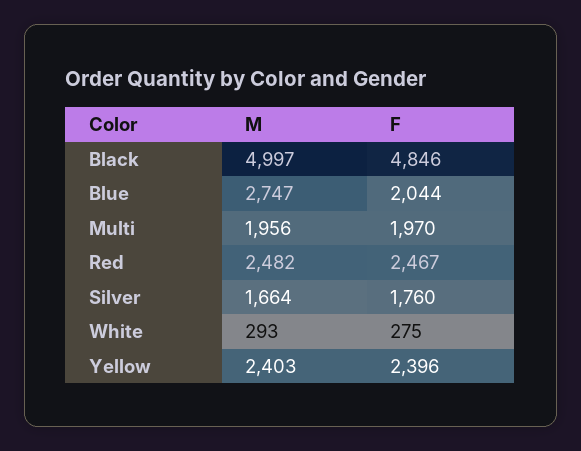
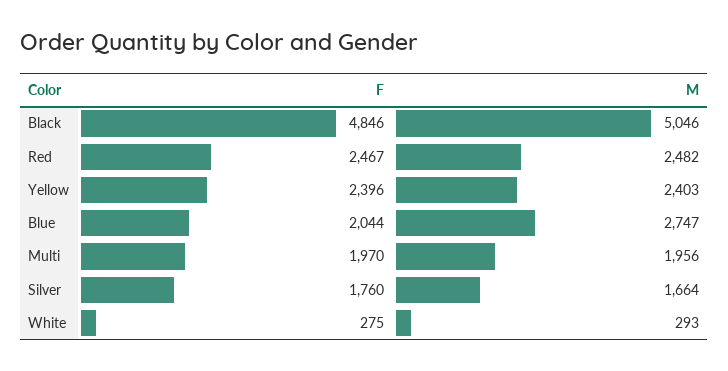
M, Black: 4997 -> 5046

